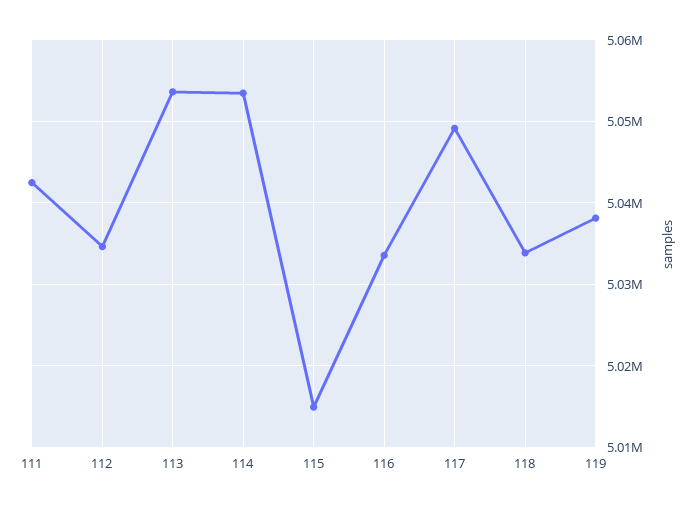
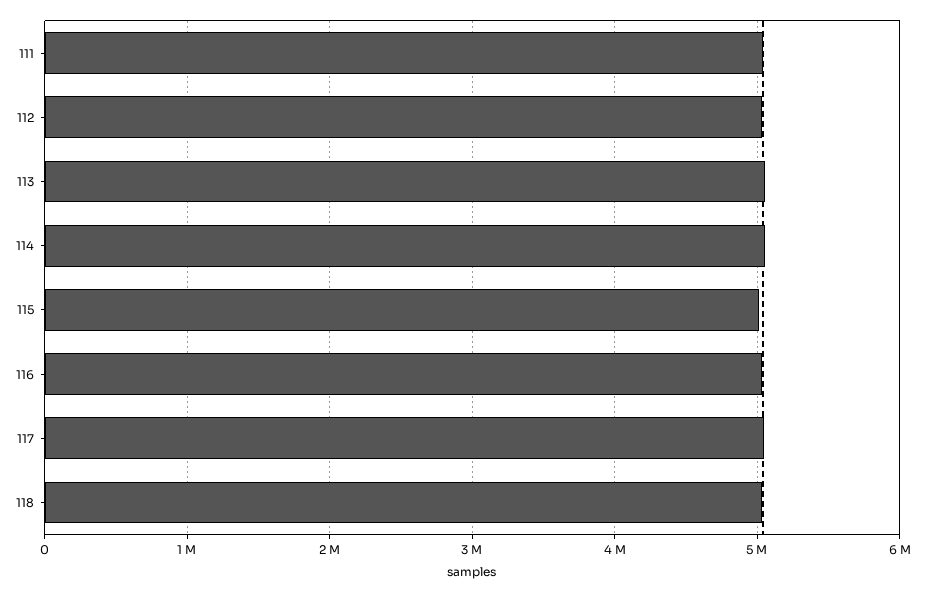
119: 5038000 -> none

